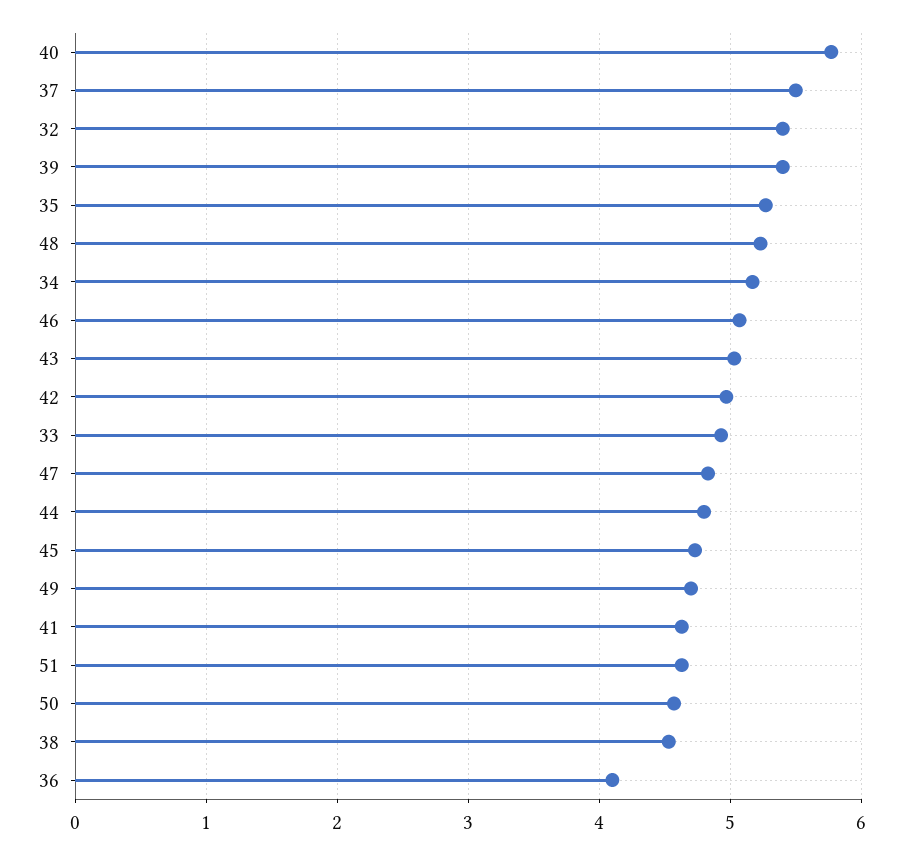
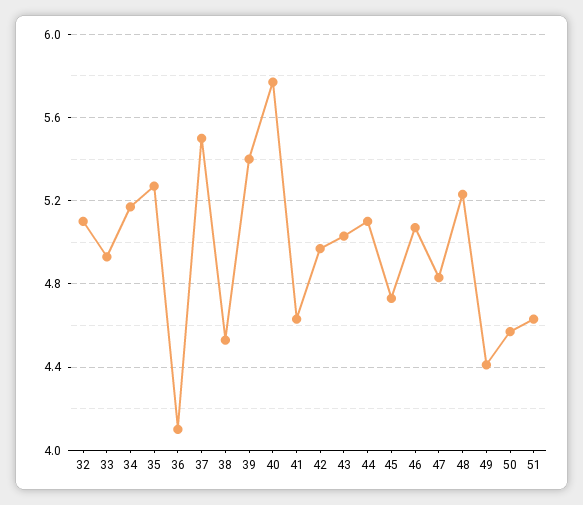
32: 5.4 -> 5.1
44: 4.8 -> 5.1
49: 4.7 -> 4.4

